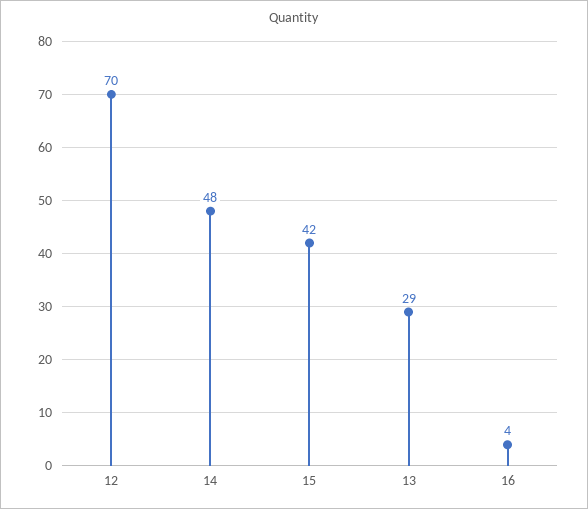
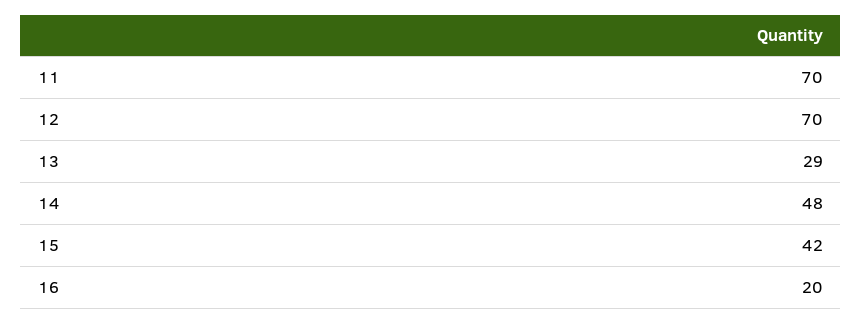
16: 4 -> 20
11: none -> 70

